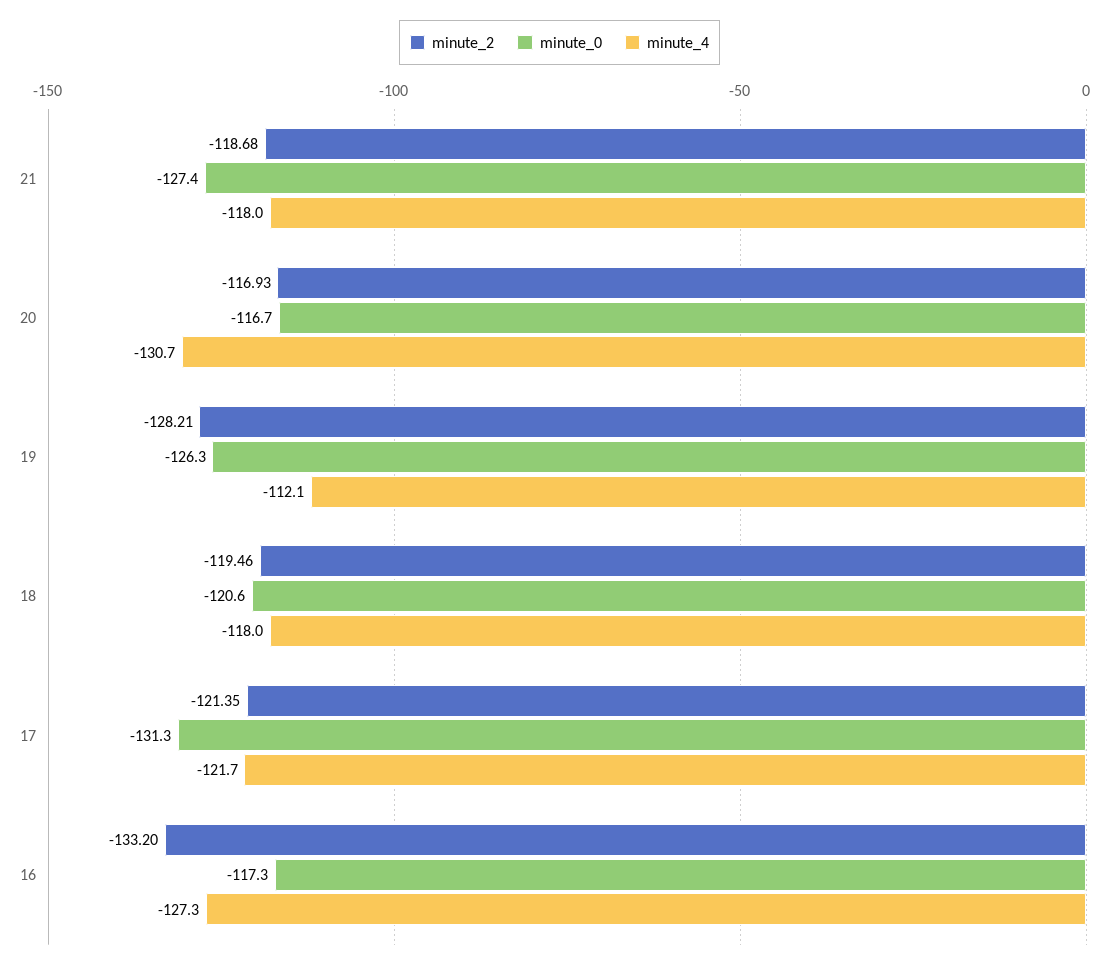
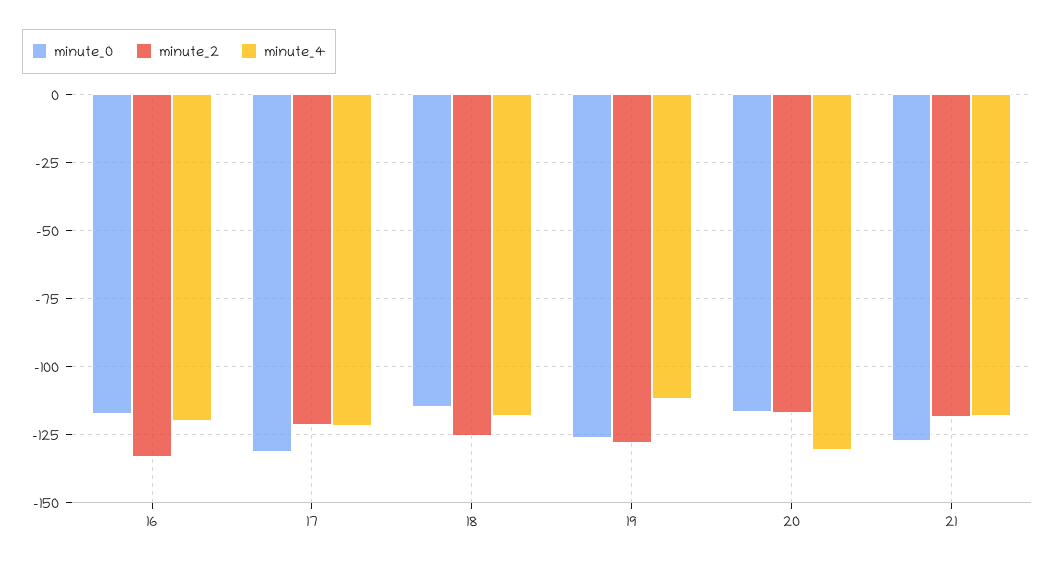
minute_2, 18: -119.46 -> -125
minute_0, 18: -120.6 -> -115
minute_4, 16: -127.3 -> -120

